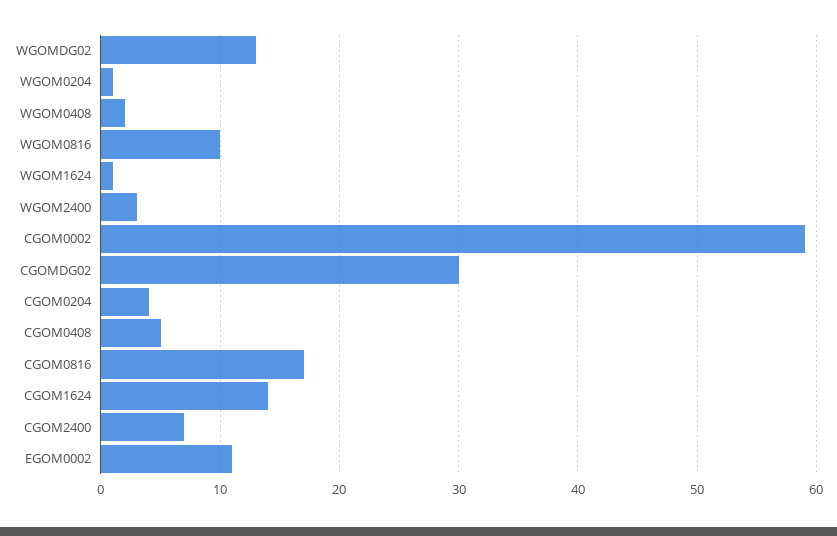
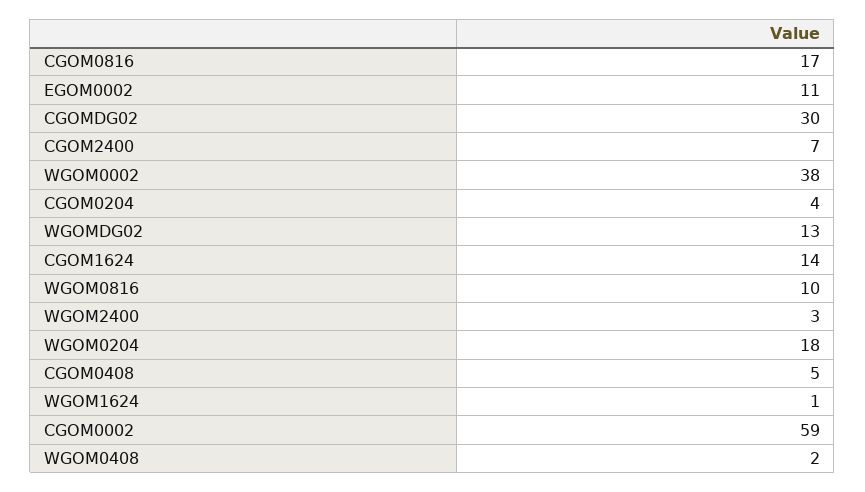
WGOM0204: 1 -> 18
WGOM0002: none -> 38

